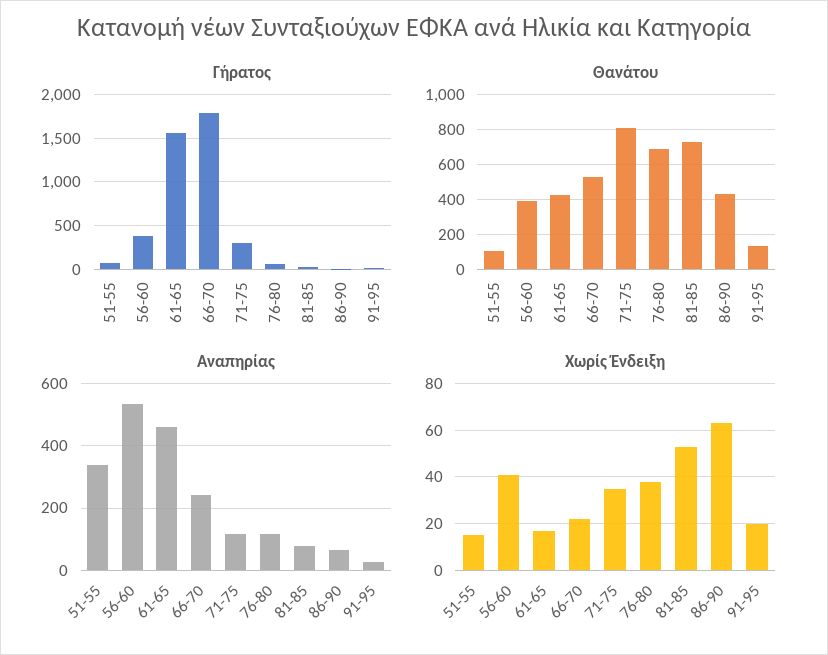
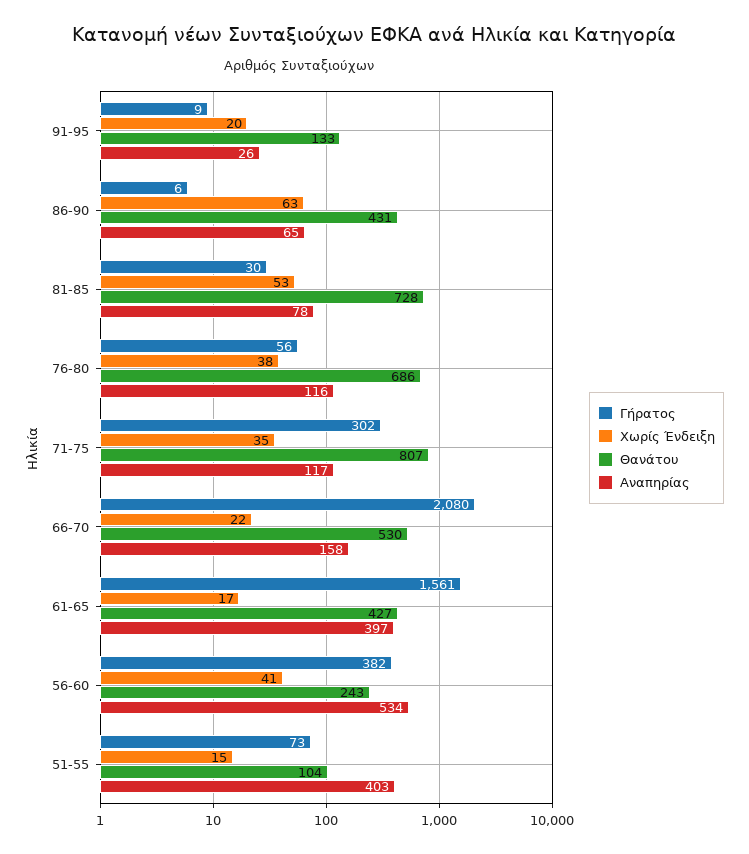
Γήρατος, 66-70: 1800 -> 2080
Θανάτου, 56-60: 400 -> 243
Αναπηρίας, 51-55: 340 -> 403
Αναπηρίας, 61-65: 460 -> 397
Αναπηρίας, 66-70: 240 -> 158

